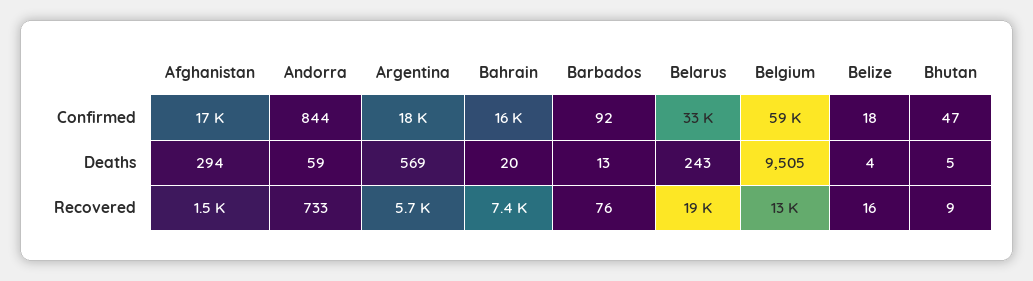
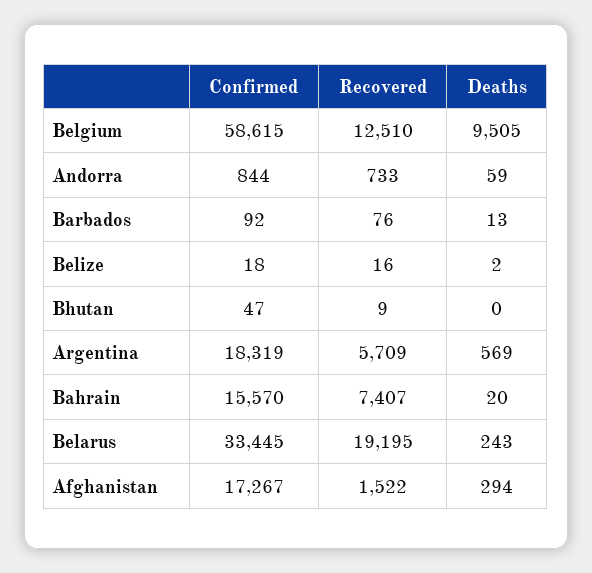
Belize, Deaths: 4 -> 2
Bhutan, Deaths: 5 -> 0

